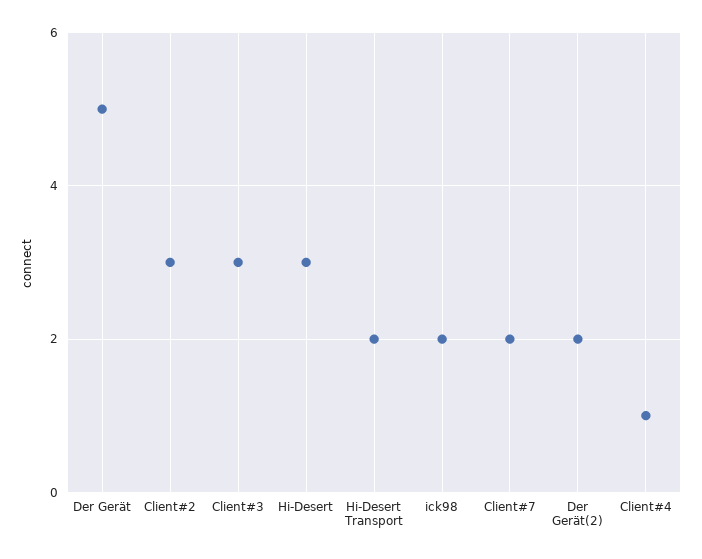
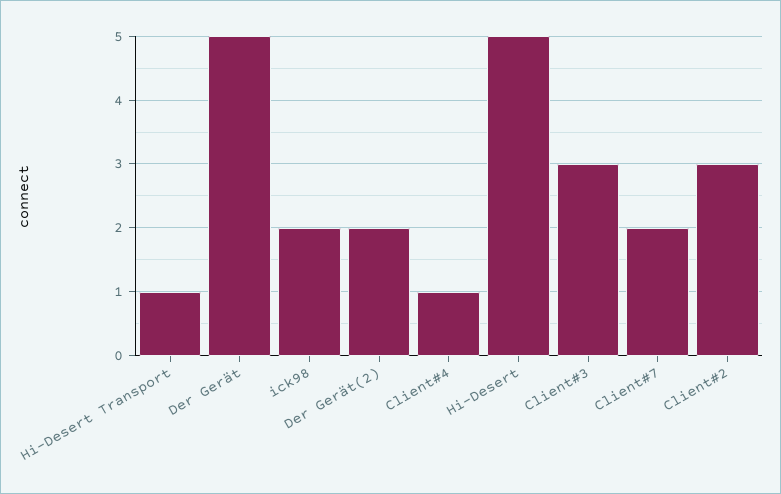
Hi-Desert: 3 -> 5
Hi-Desert Transport: 2 -> 1

